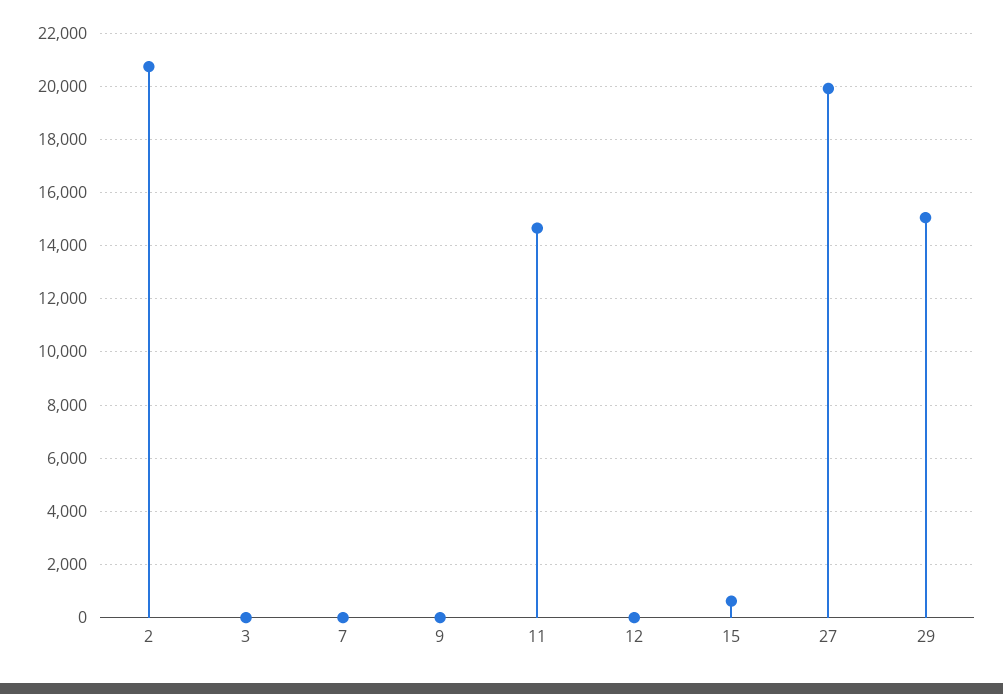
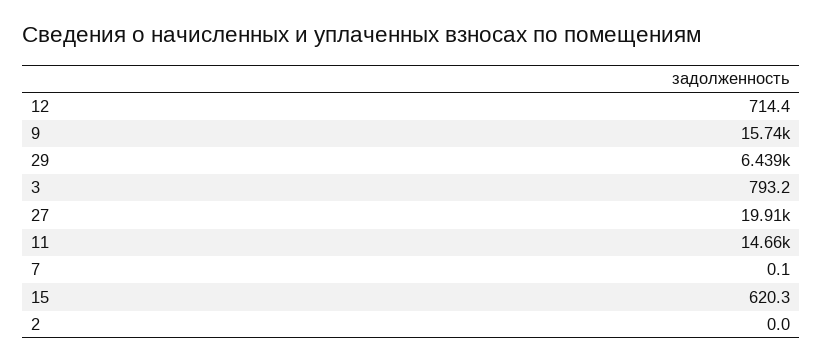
2: 20750 -> 0
3: 0 -> 793.2
9: 0 -> 15740
12: 0 -> 714.4
29: 15000 -> 6439

